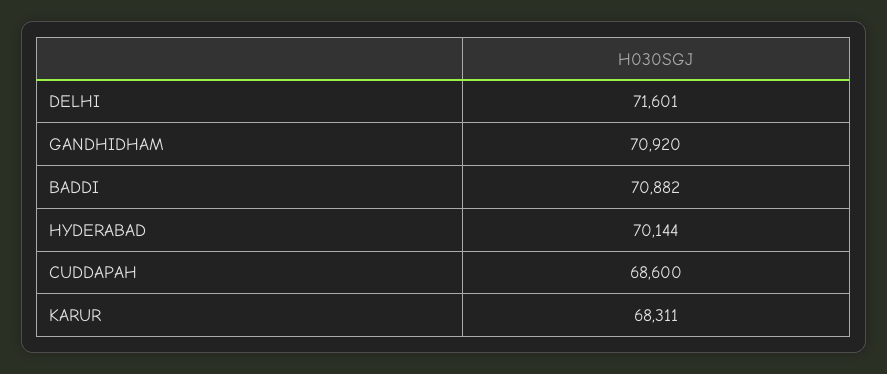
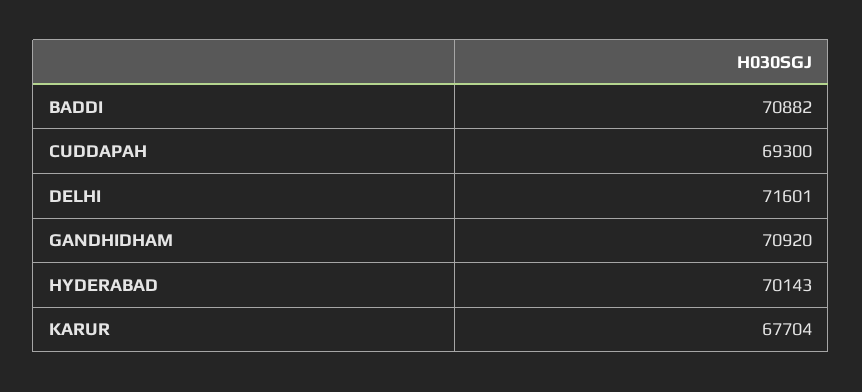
HYDERABAD: 70144 -> 70143
CUDDAPAH: 68600 -> 69300
KARUR: 68311 -> 67704

